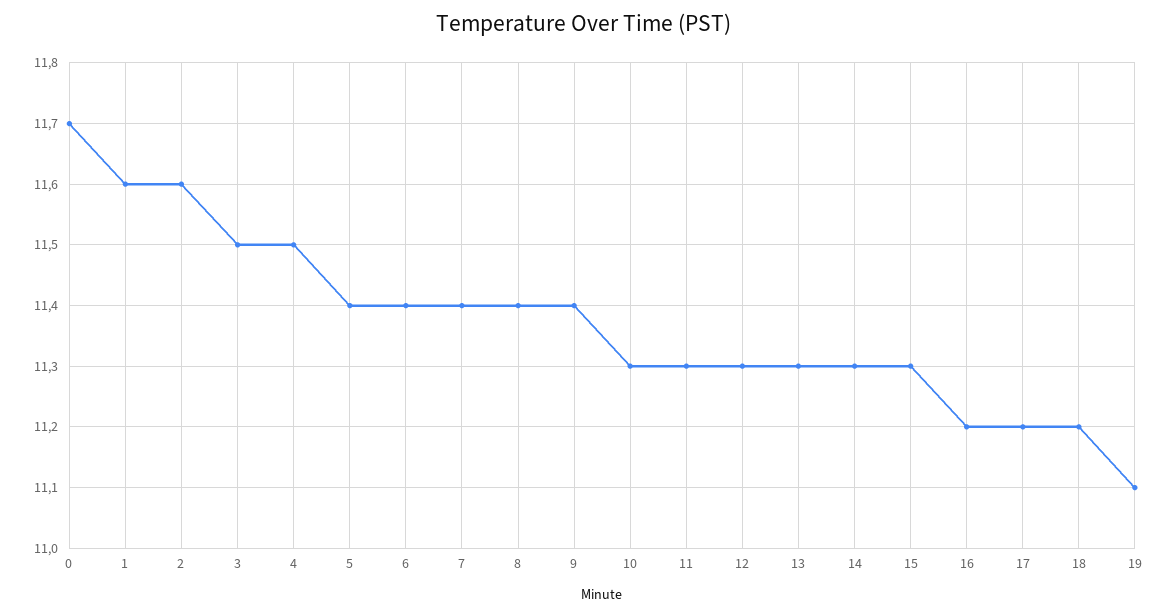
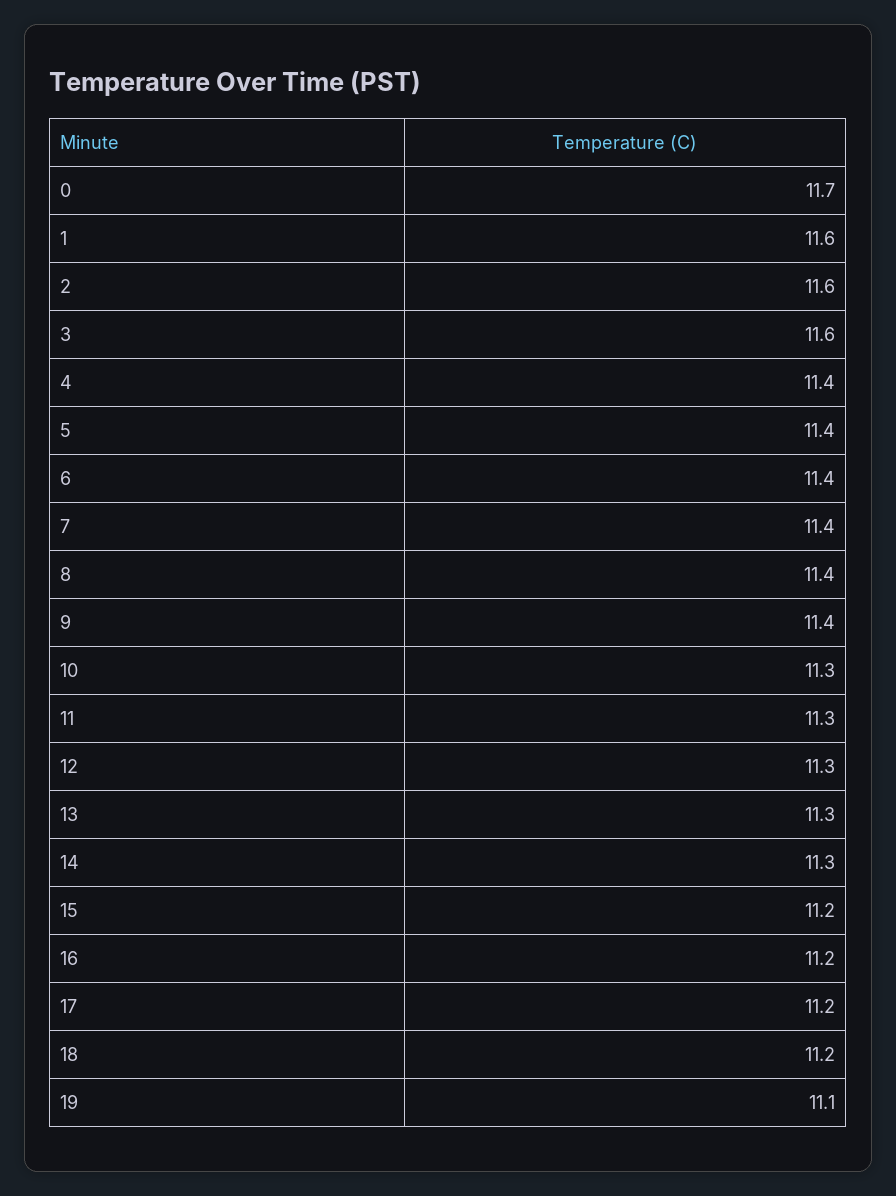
3: 11.5 -> 11.6
4: 11.5 -> 11.4
15: 11.3 -> 11.2

